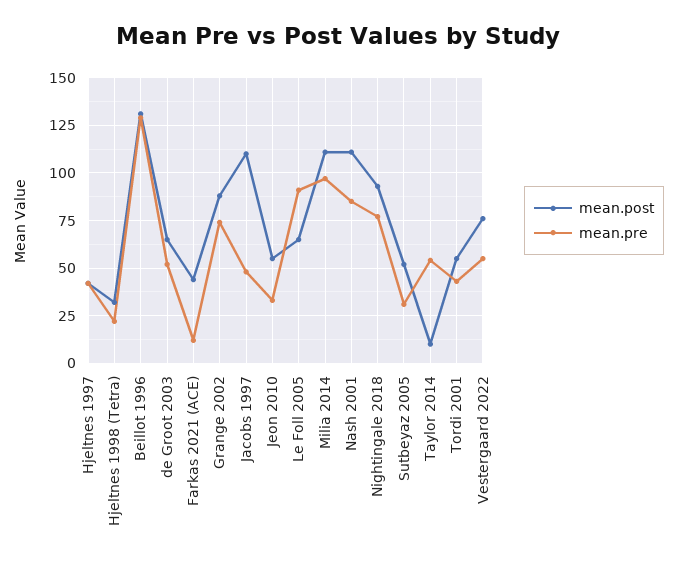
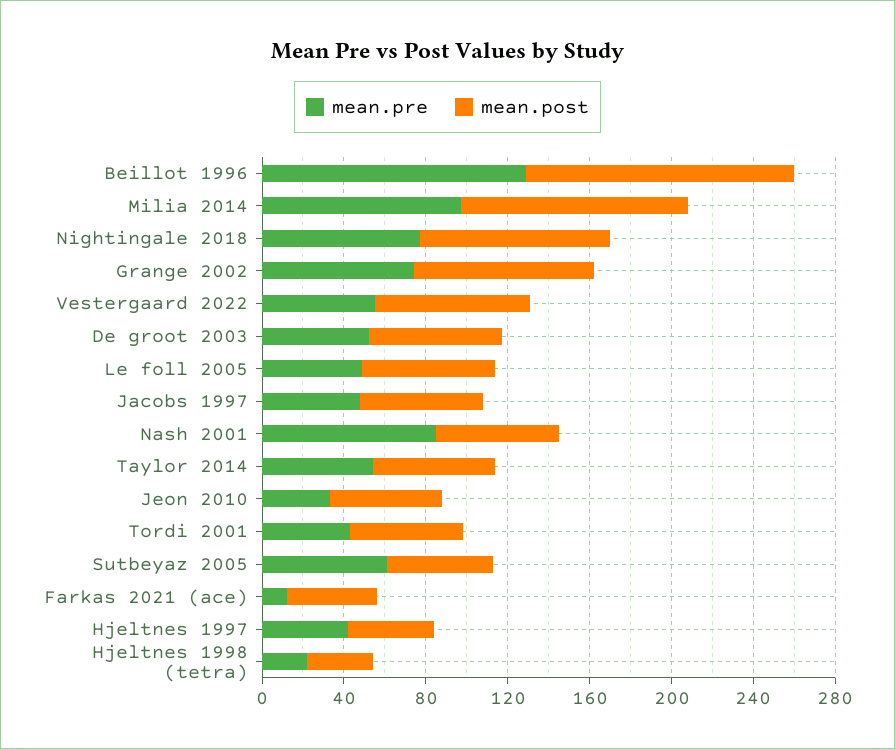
mean.post, Jacobs 1997: 110 -> 60
mean.pre, Le Foll 2005: 90 -> 50
mean.post, Nash 2001: 110 -> 60
mean.pre, Sutbeyaz 2005: 30 -> 60
mean.post, Taylor 2014: 10 -> 60

